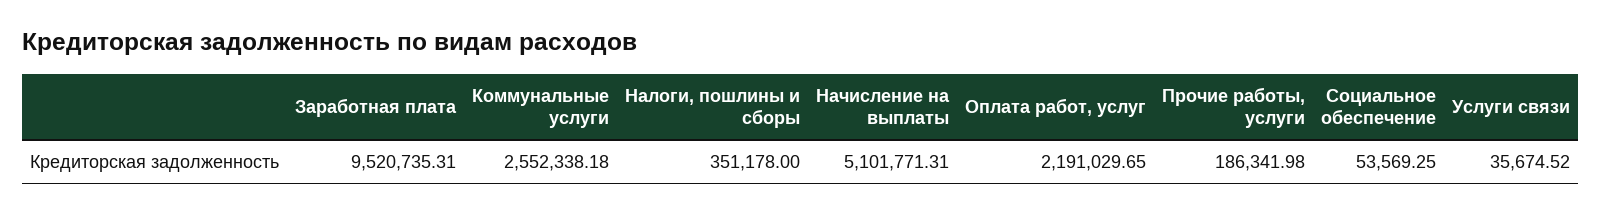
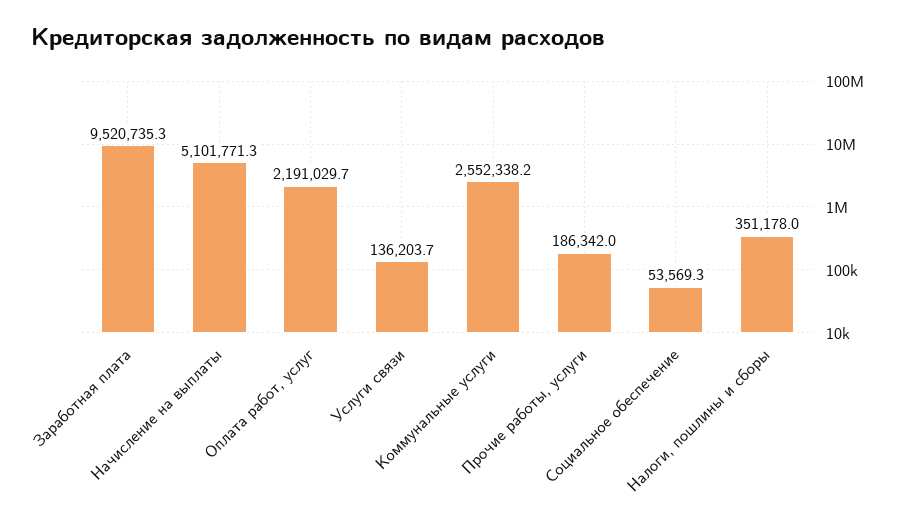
Услуги связи: 35674.52 -> 136203.7

